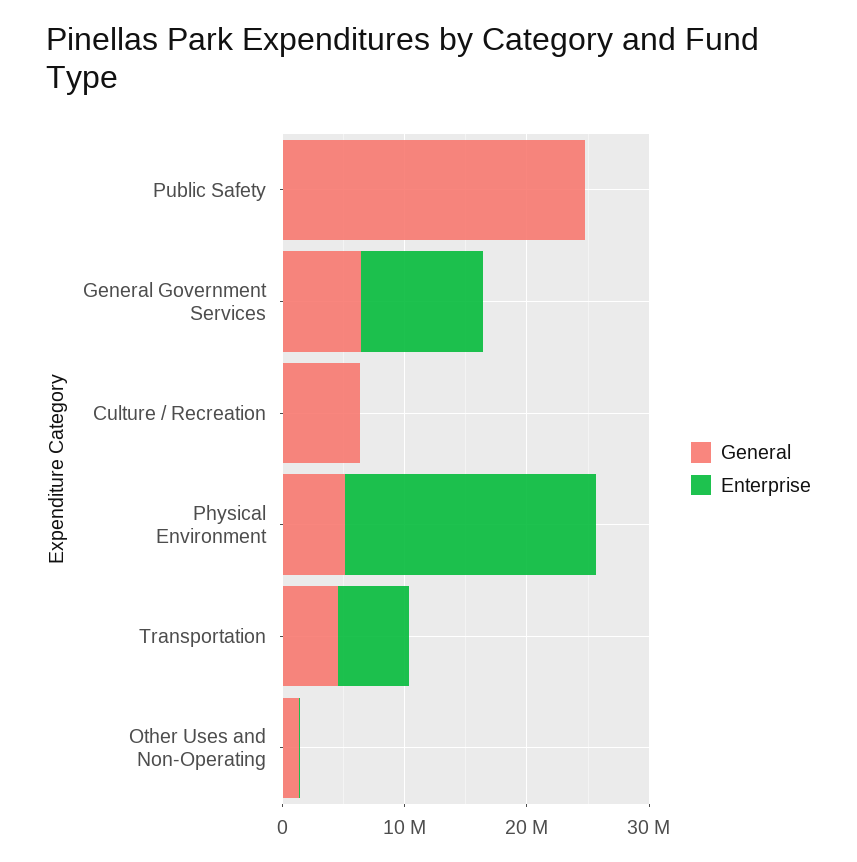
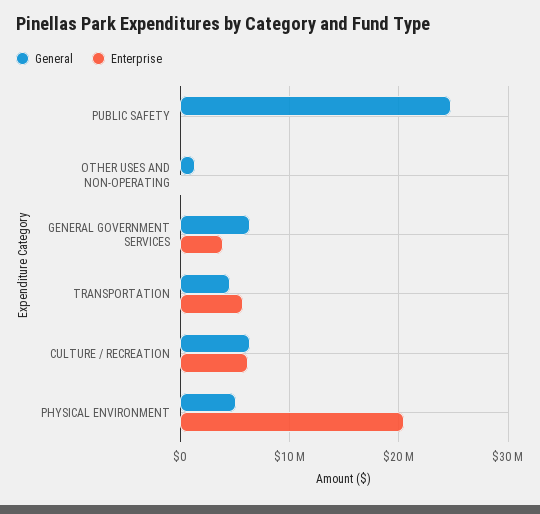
Enterprise, General Government Services: 10000000 -> 4000000
Enterprise, Culture / Recreation: 0 -> 6000000

